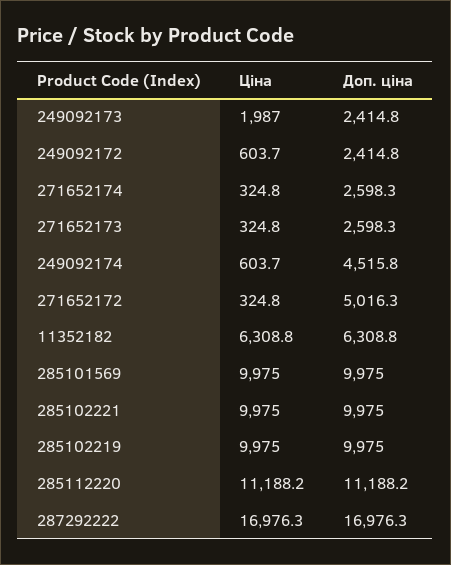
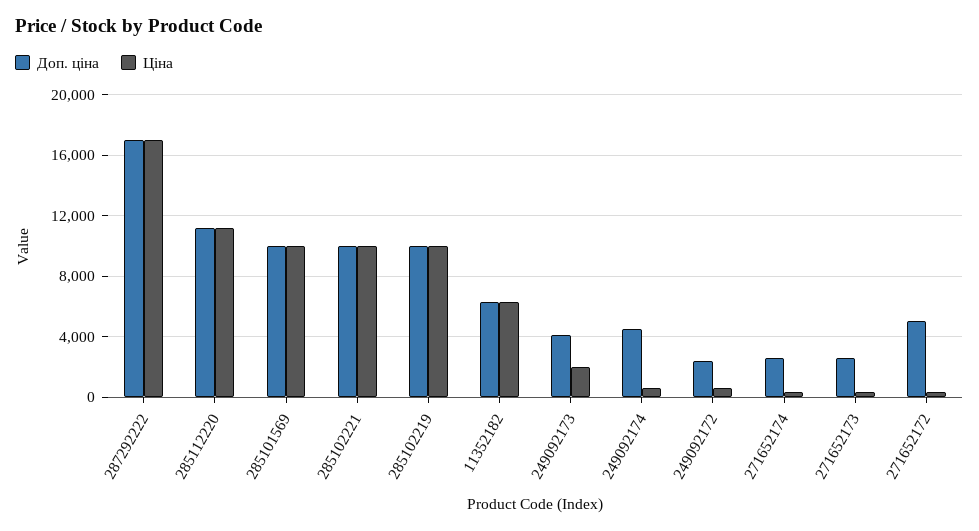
Доп. ціна, 249092173: 2414.8 -> 4000

